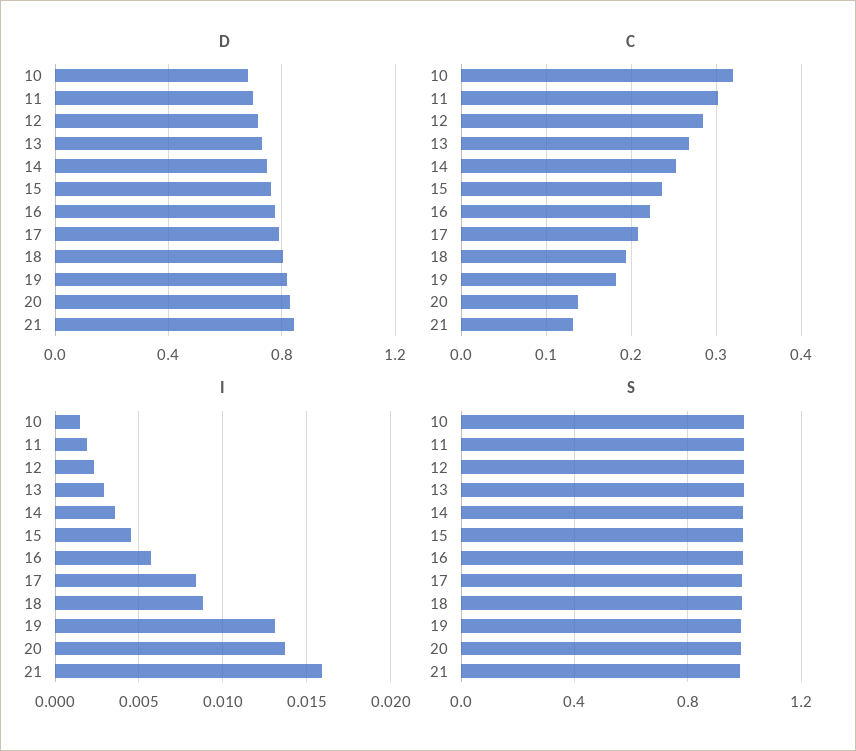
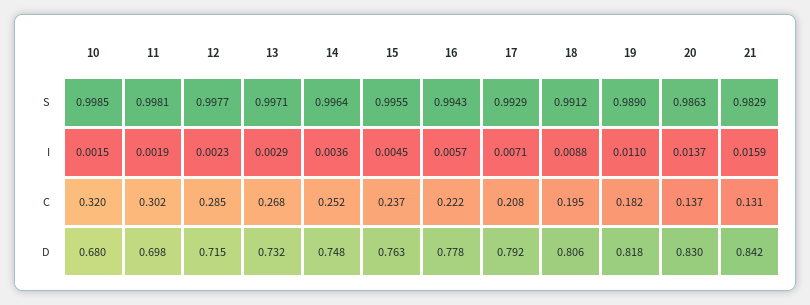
I, 17: 0.0085 -> 0.0071
I, 19: 0.013 -> 0.011

